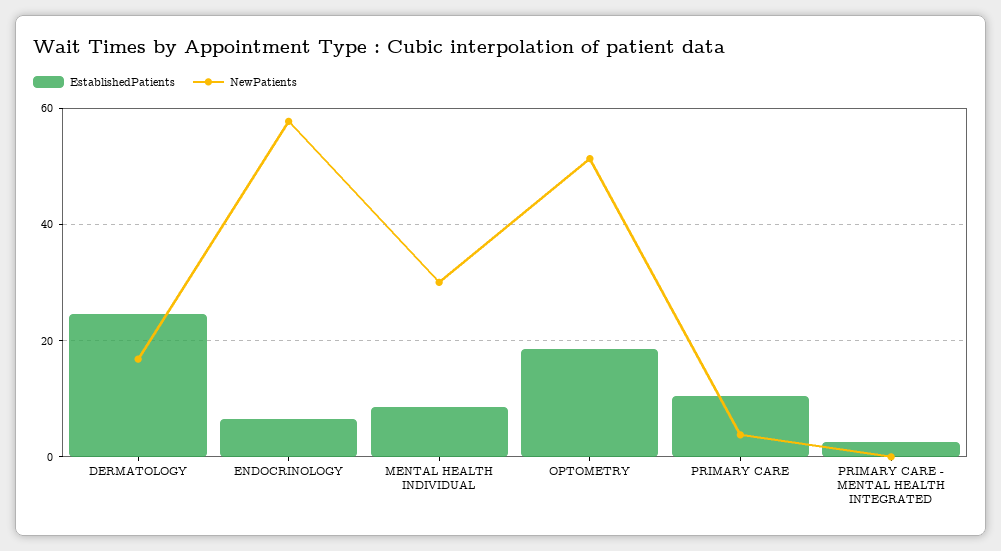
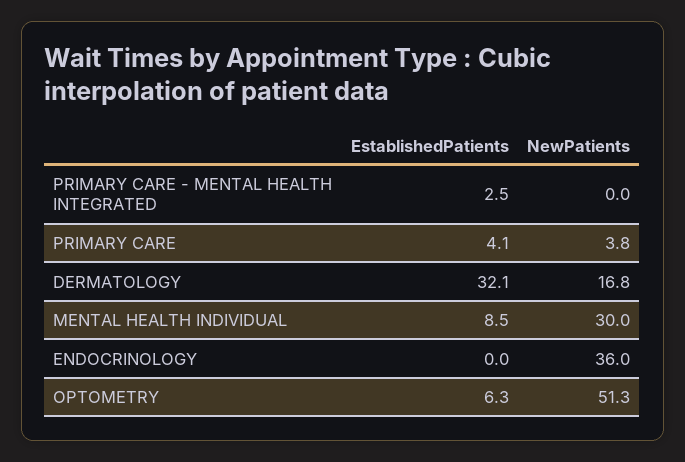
EstablishedPatients, DERMATOLOGY: 24 -> 32.1
EstablishedPatients, ENDOCRINOLOGY: 6 -> 0
NewPatients, ENDOCRINOLOGY: 58 -> 36
EstablishedPatients, OPTOMETRY: 18 -> 6.3
EstablishedPatients, PRIMARY CARE: 10 -> 4.1

